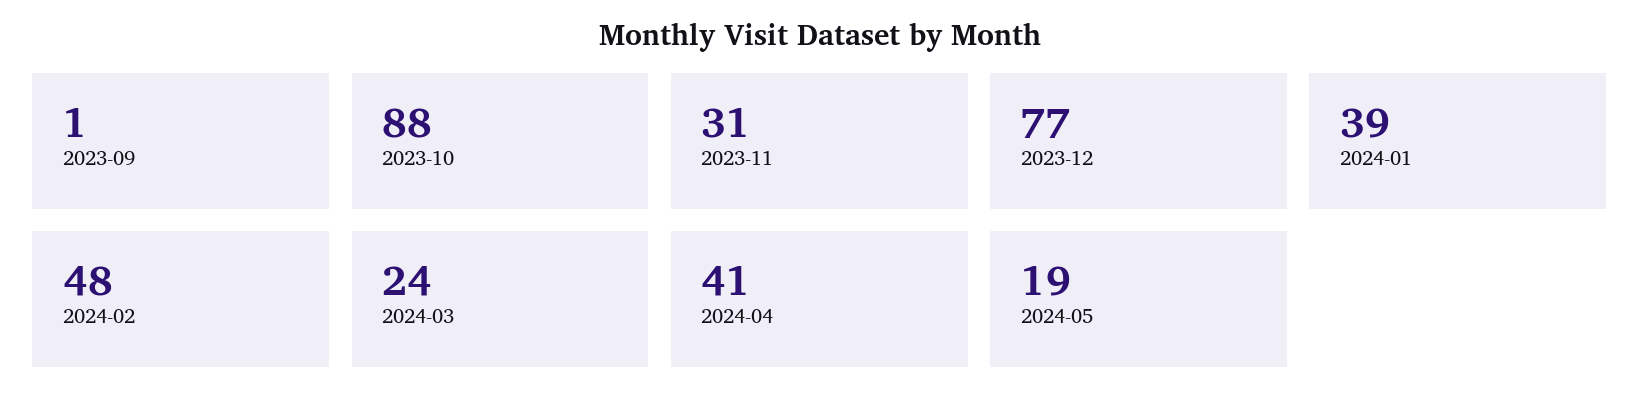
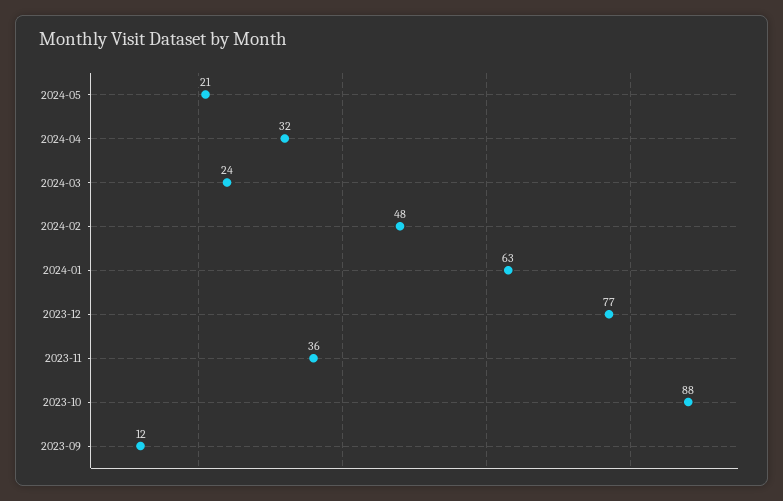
2023-09: 1 -> 12
2023-11: 31 -> 36
2024-01: 39 -> 63
2024-04: 41 -> 32
2024-05: 19 -> 21

